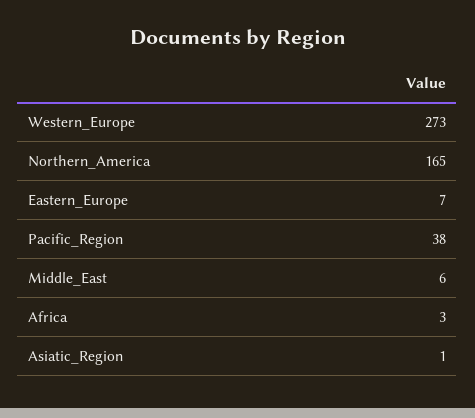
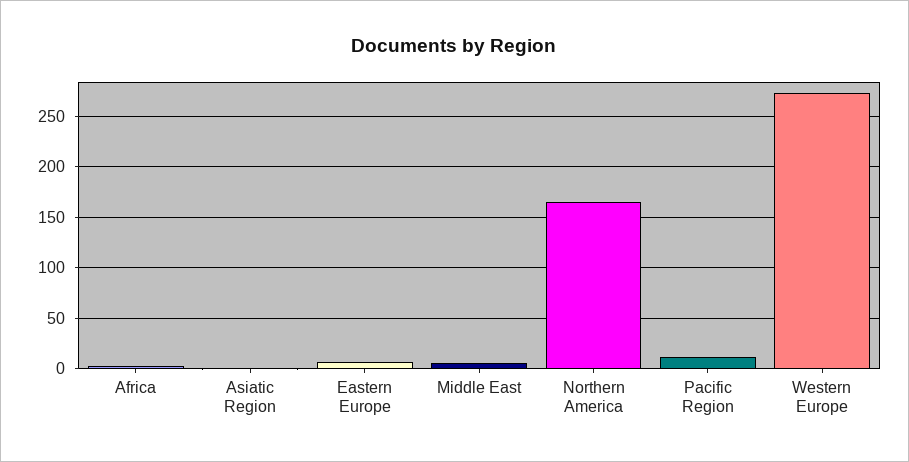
Pacific_Region: 38 -> 10

